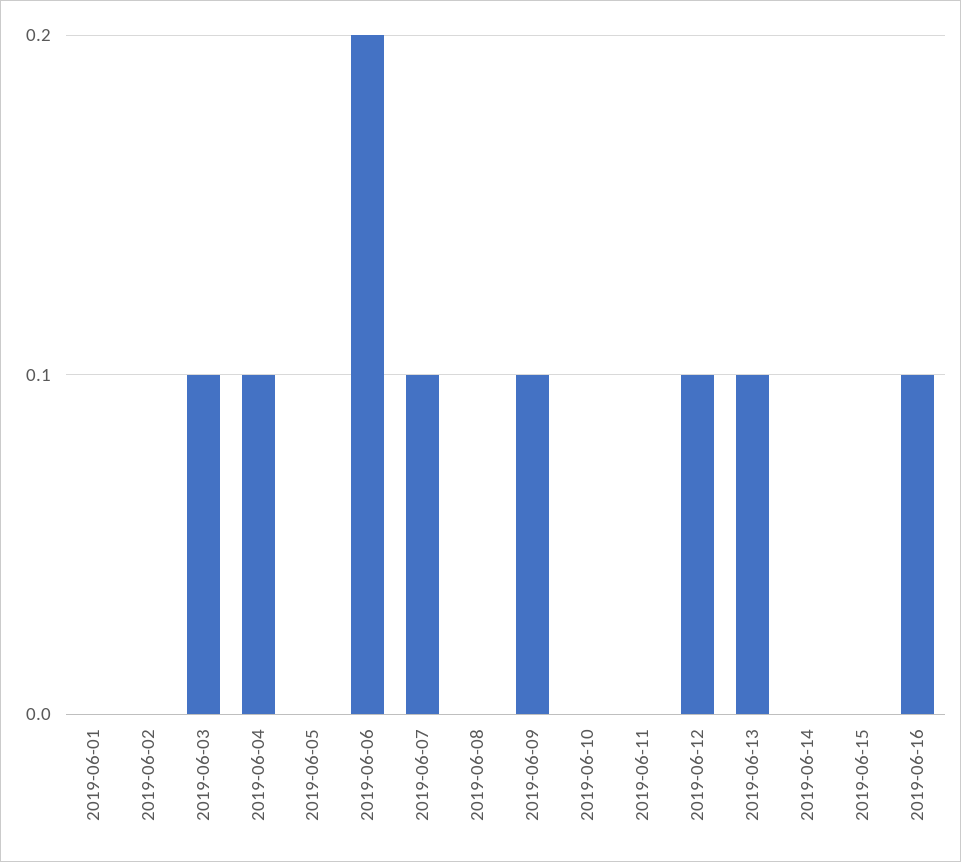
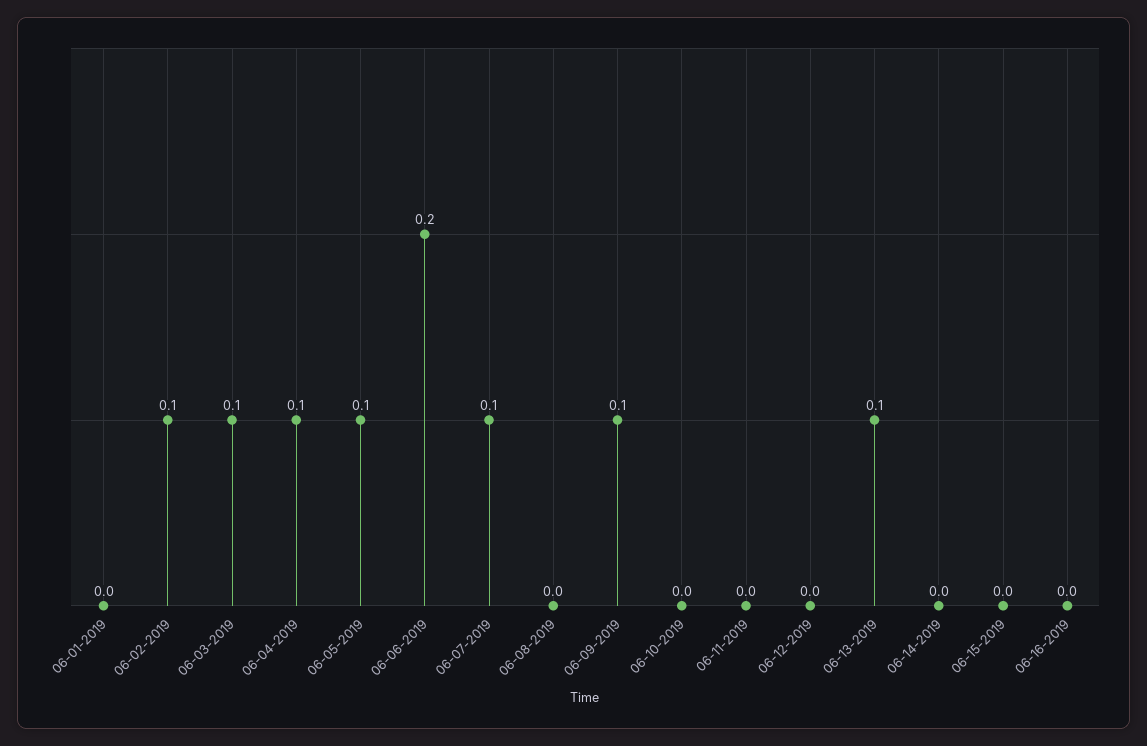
2019-06-02: 0 -> 0.1
2019-06-05: 0 -> 0.1
2019-06-12: 0.1 -> 0
2019-06-16: 0.1 -> 0

